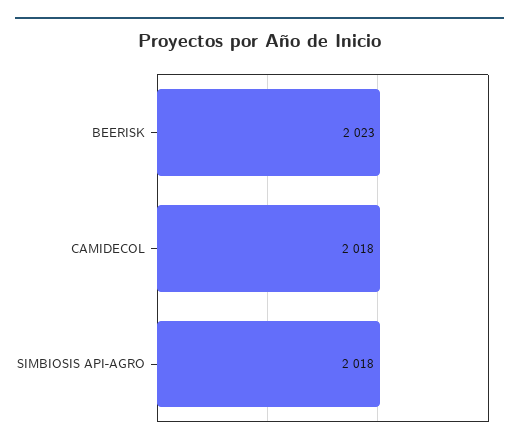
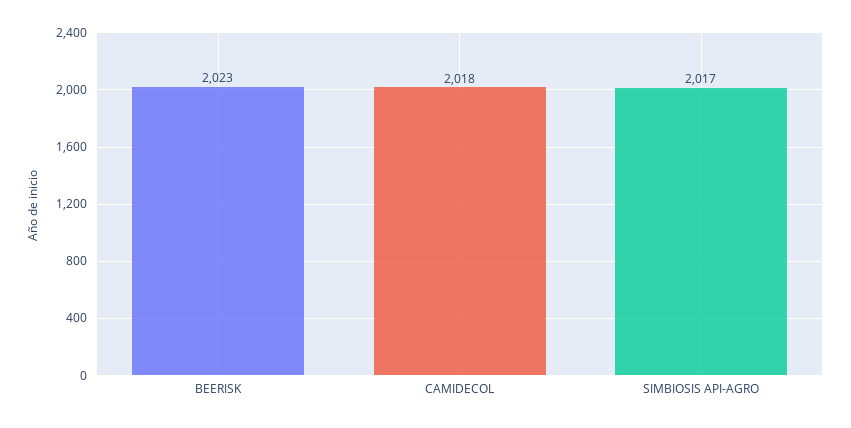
SIMBIOSIS API-AGRO: 2018 -> 2017

